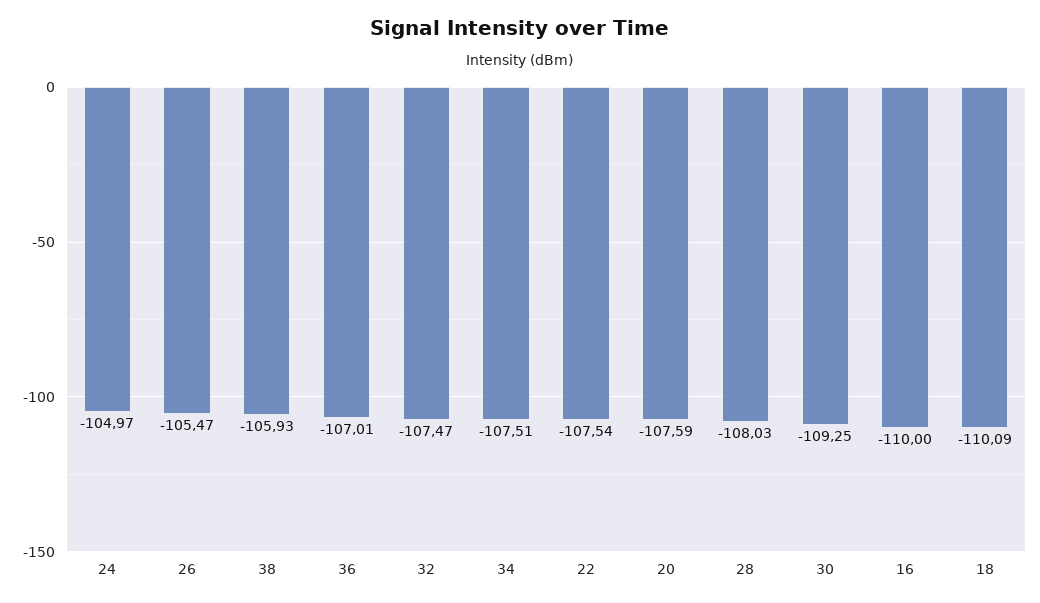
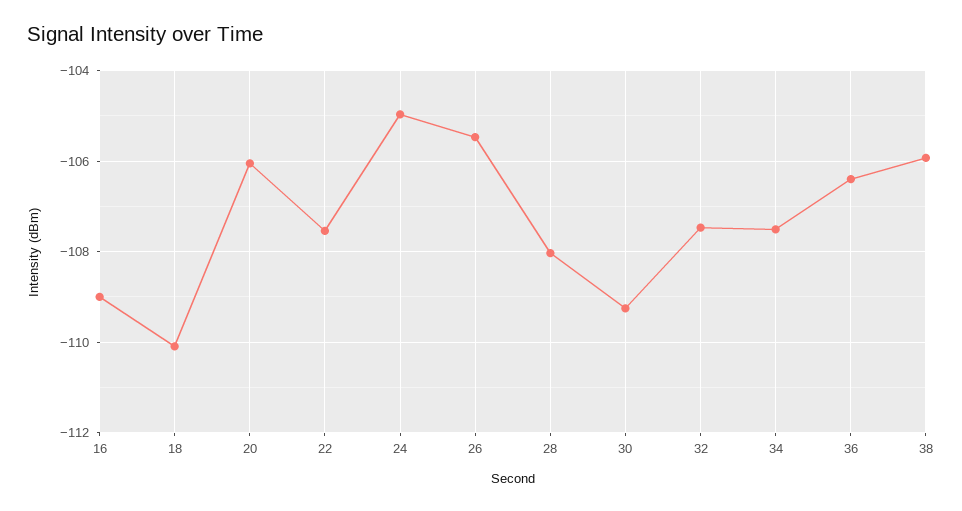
36: -107.01 -> -106.4
20: -107.59 -> -106
16: -110 -> -109

